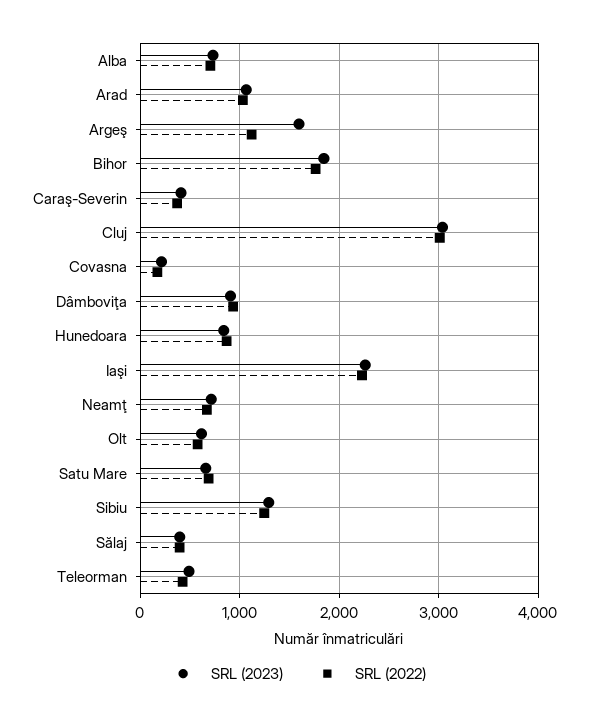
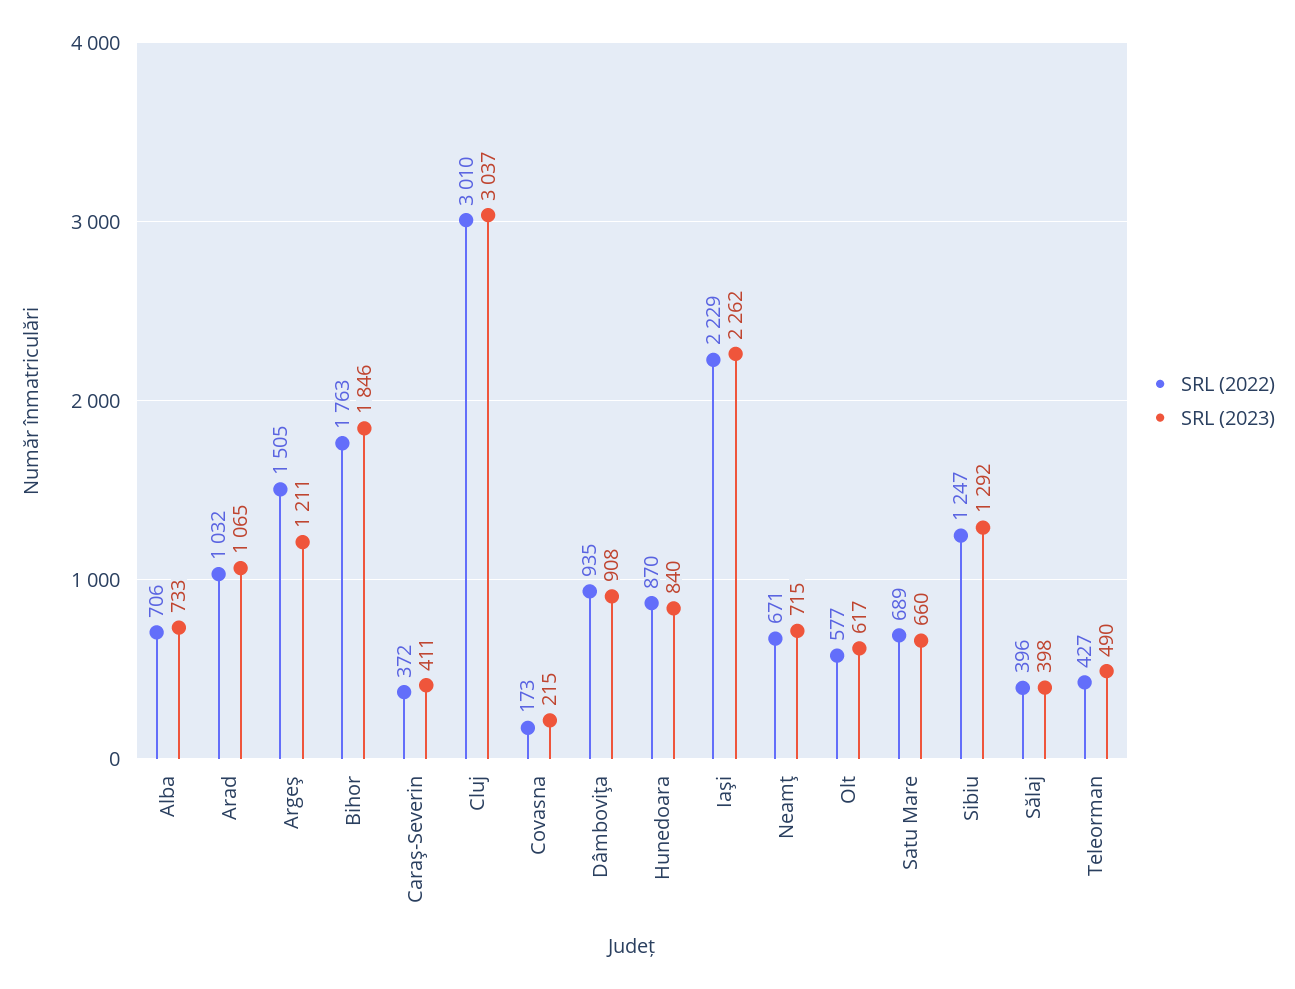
SRL (2023), Argeş: 1600 -> 1211
SRL (2022), Argeş: 1100 -> 1505

